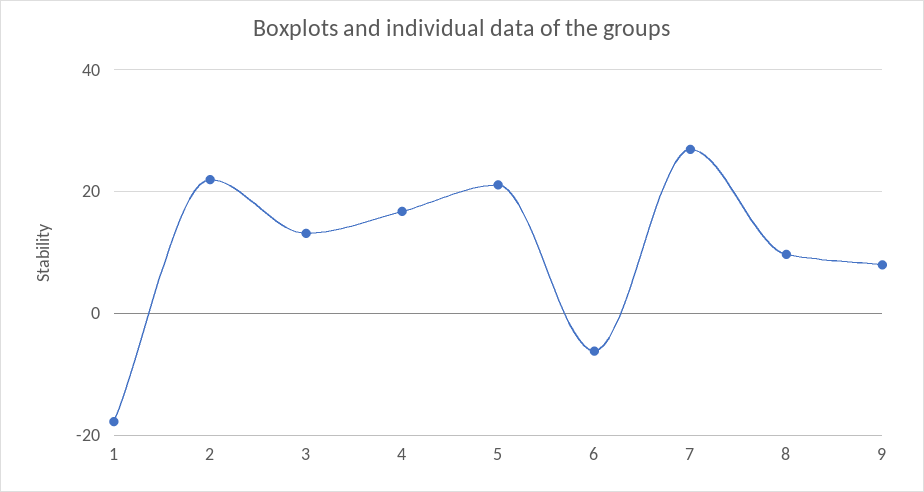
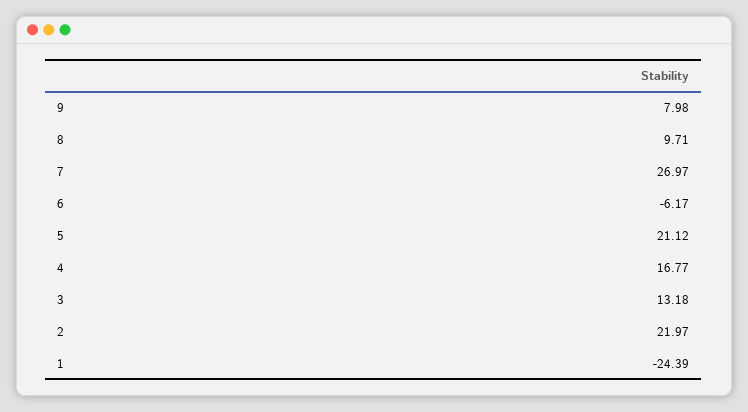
1: -18 -> -24.39

